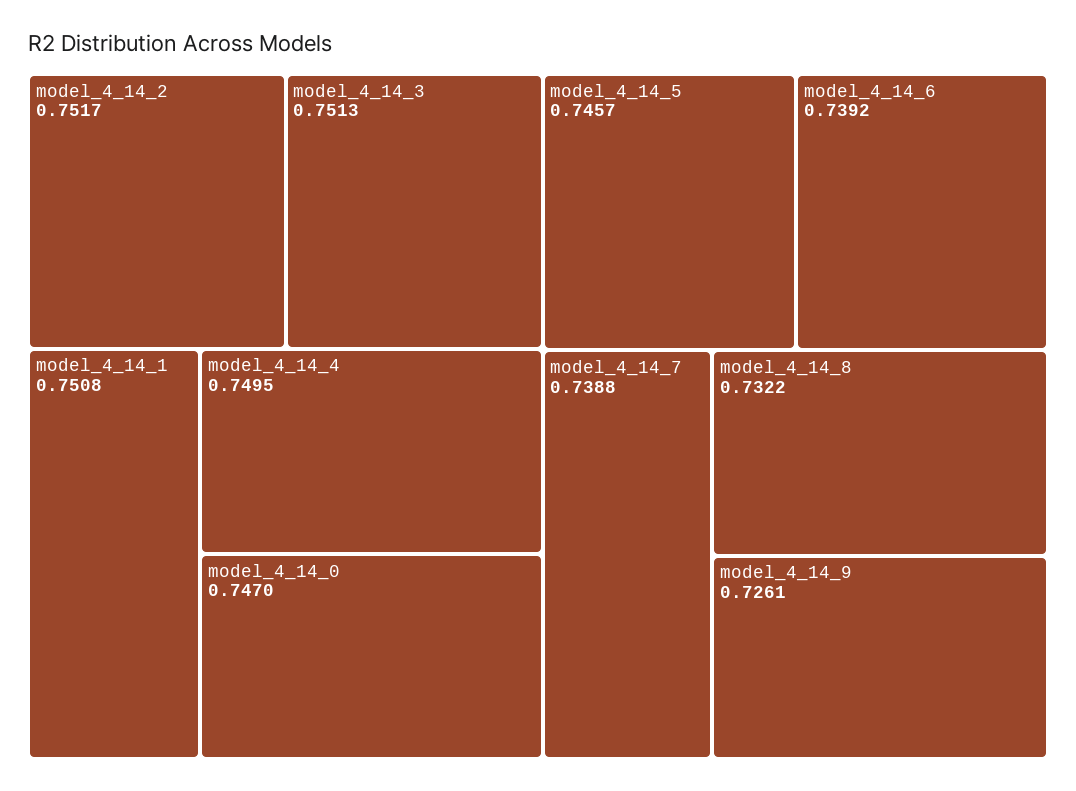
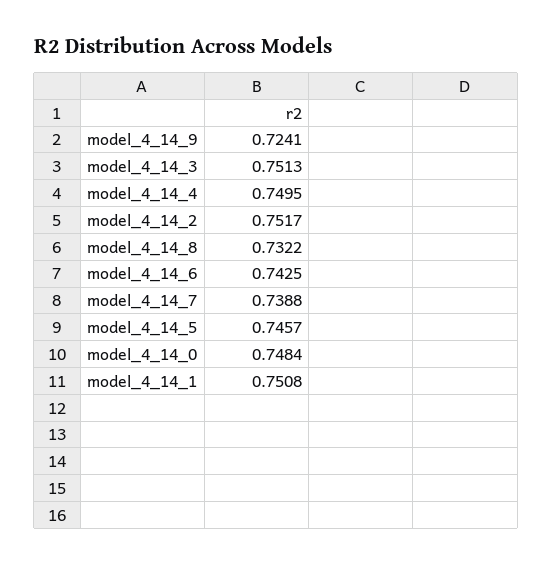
model_4_14_0: 0.747 -> 0.7484
model_4_14_6: 0.7392 -> 0.7425
model_4_14_9: 0.7261 -> 0.7241

